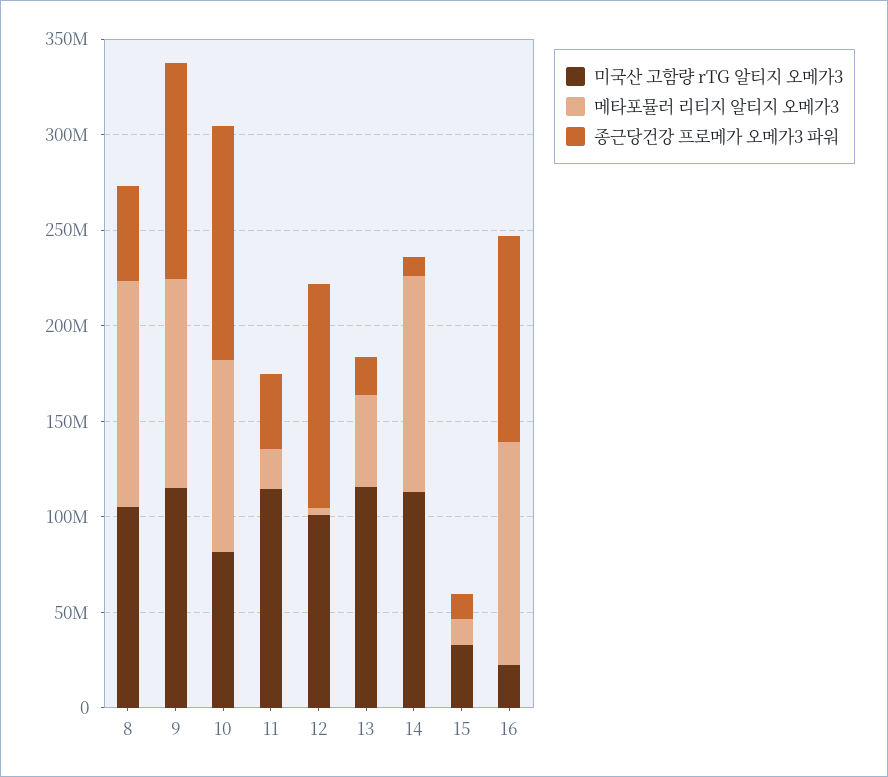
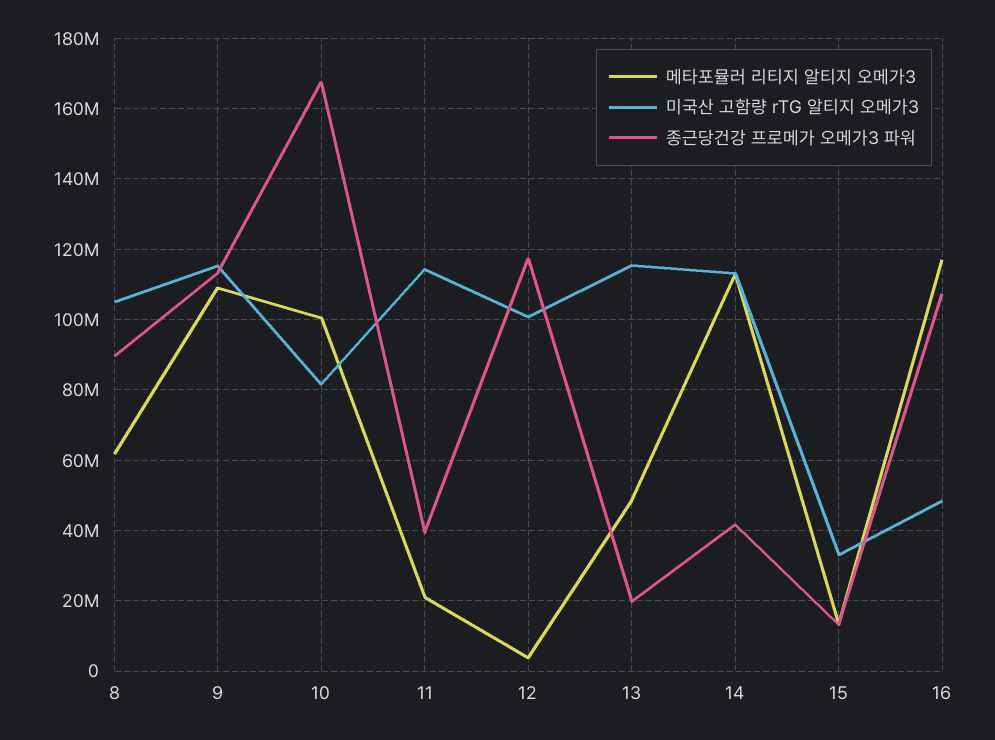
메타포뮬러 리티지 알티지 오메가3, 8: 120000000 -> 62000000
종근당건강 프로메가 오메가3 파워, 8: 50000000 -> 90000000
종근당건강 프로메가 오메가3 파워, 10: 120000000 -> 168000000
종근당건강 프로메가 오메가3 파워, 14: 10000000 -> 42000000
미국산 고함량 rTG 알티지 오메가3, 16: 20000000 -> 48000000

